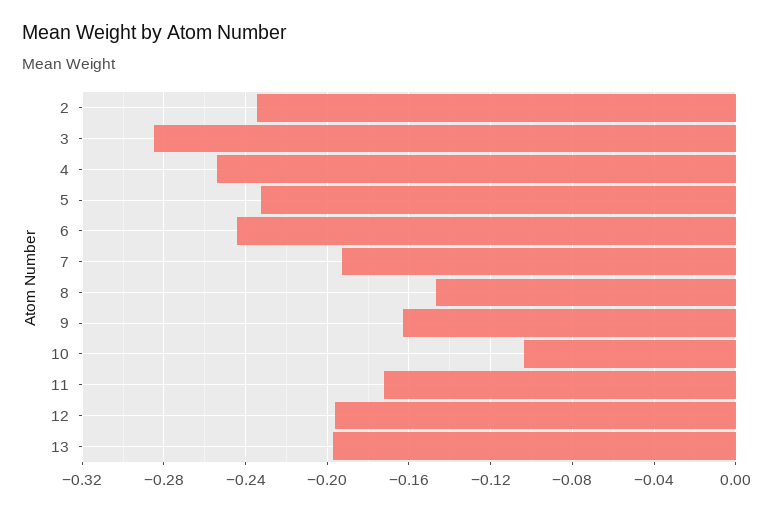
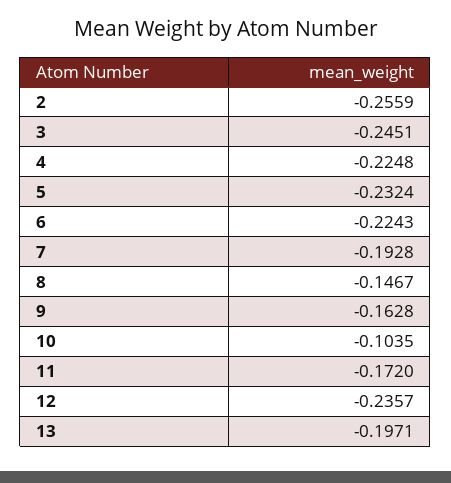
2: -0.235 -> -0.2559
3: -0.285 -> -0.2451
4: -0.255 -> -0.2248
6: -0.245 -> -0.2243
12: -0.195 -> -0.2357

